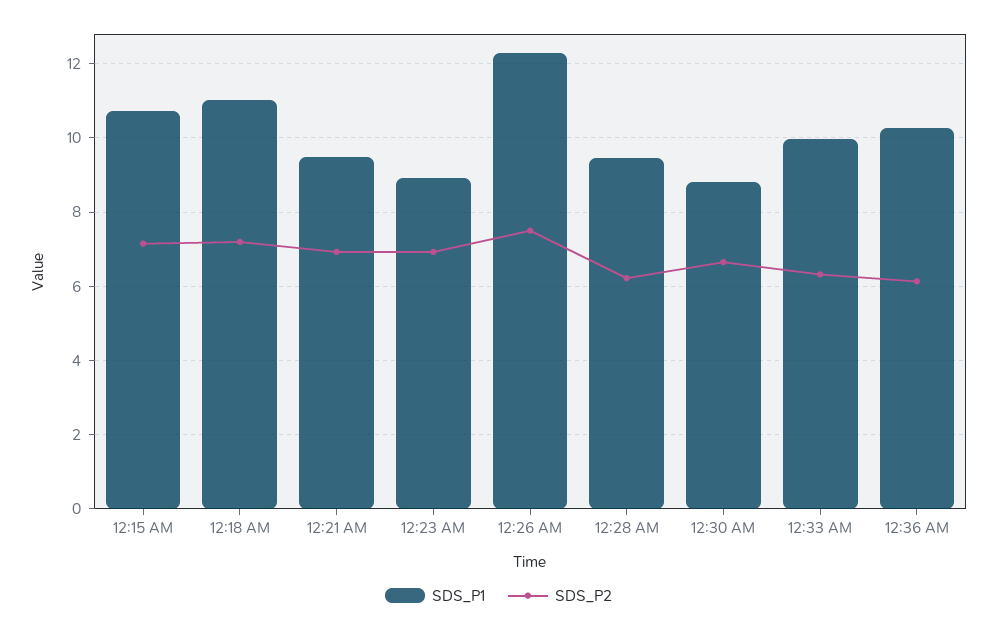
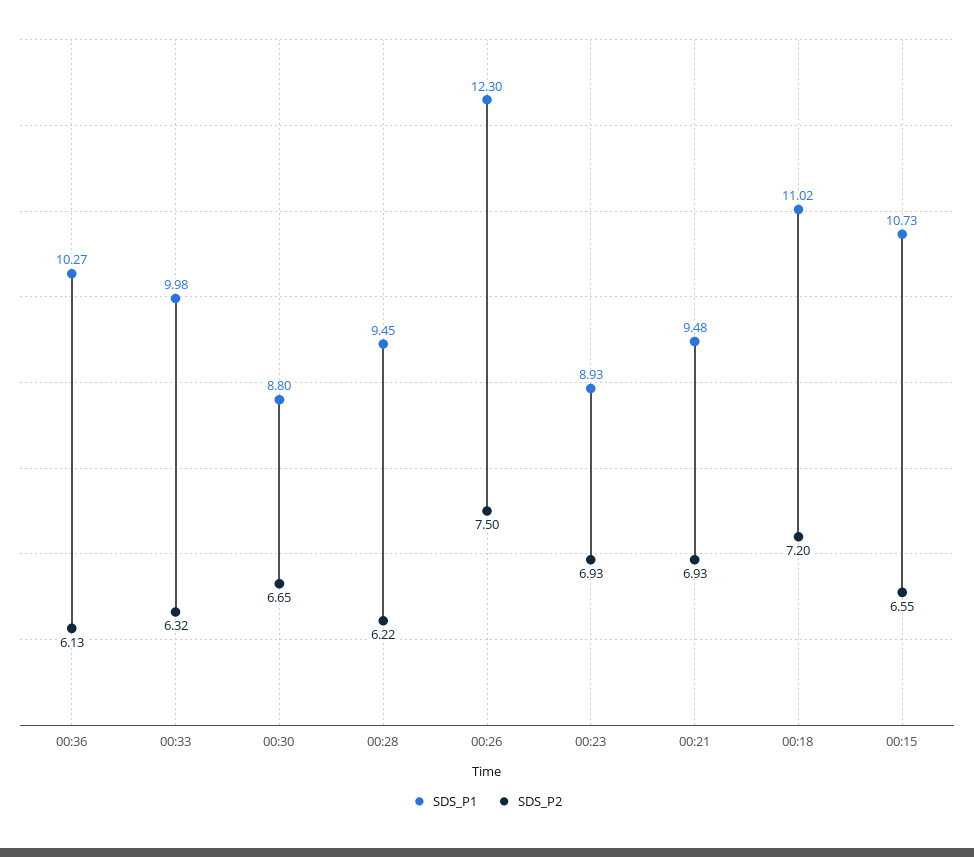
SDS_P2, 12:15 AM: 7.2 -> 6.55

